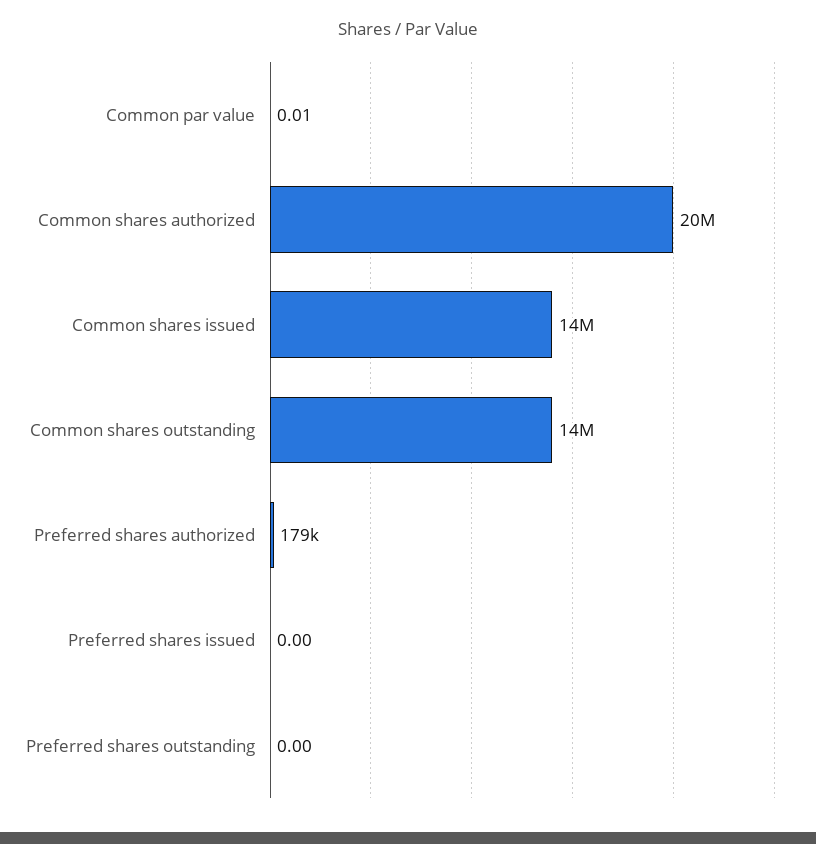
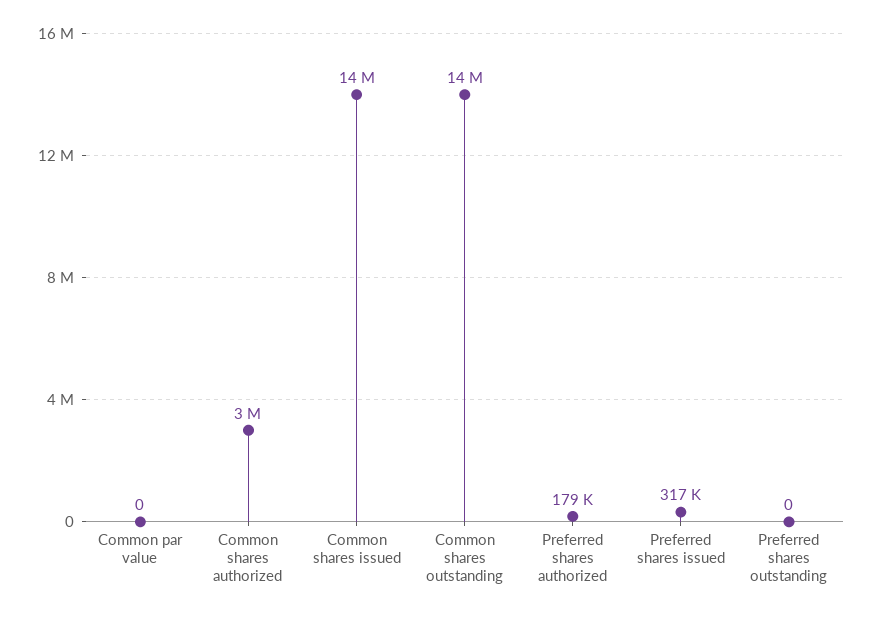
Common shares authorized: 20000000 -> 3000000
Preferred shares issued: 0 -> 317000

